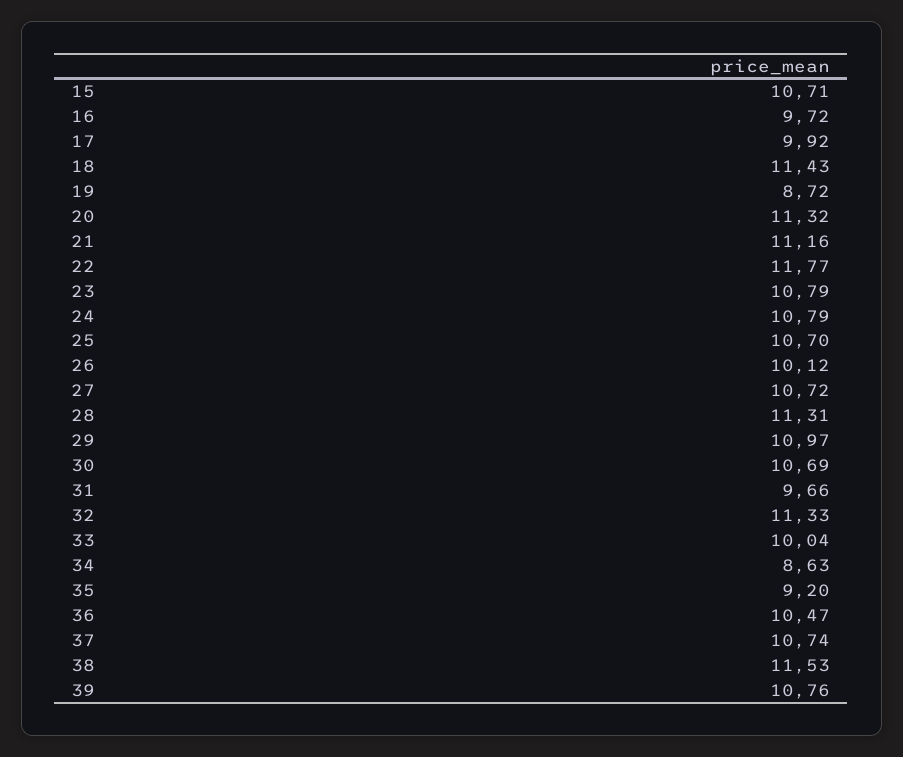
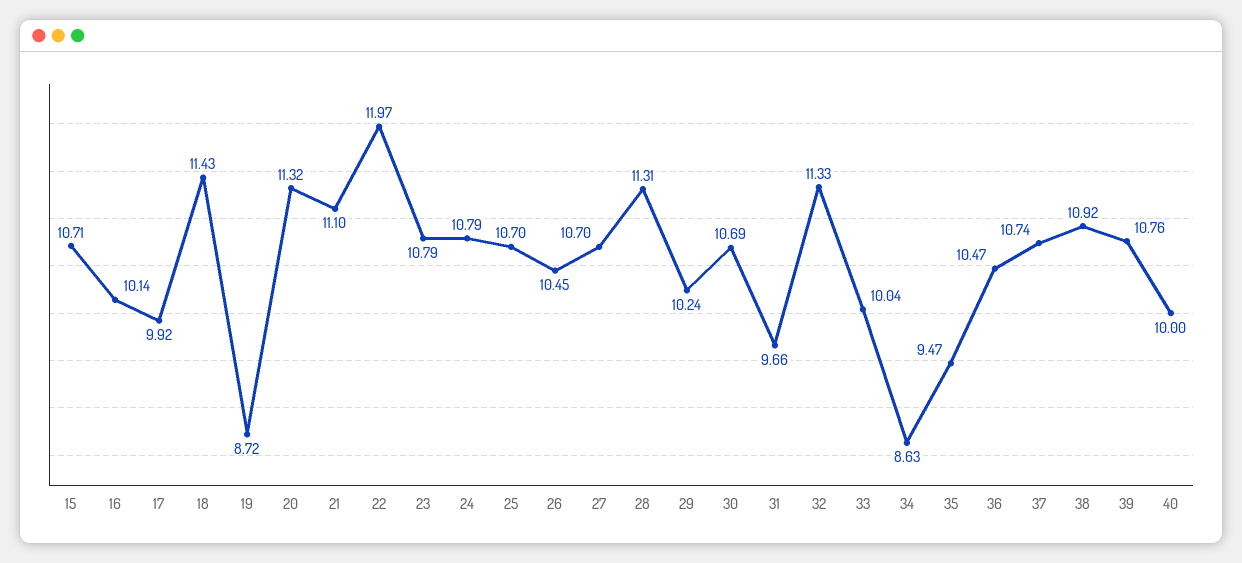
16: 9.72 -> 10.14
21: 11.16 -> 11.1
22: 11.77 -> 11.97
26: 10.12 -> 10.45
27: 10.72 -> 10.7
29: 10.97 -> 10.24
35: 9.2 -> 9.47
38: 11.53 -> 10.92
40: none -> 10

